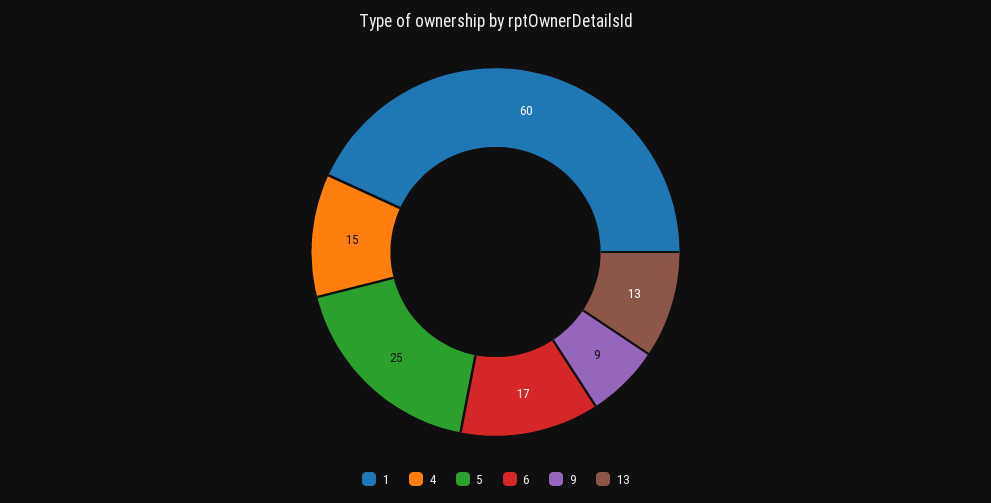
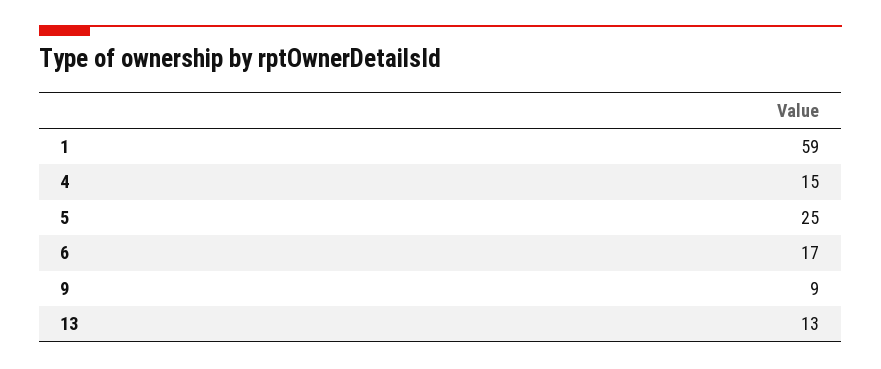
1: 60 -> 59

